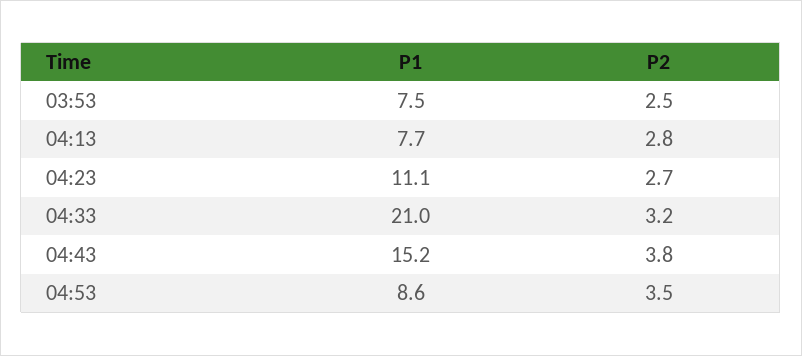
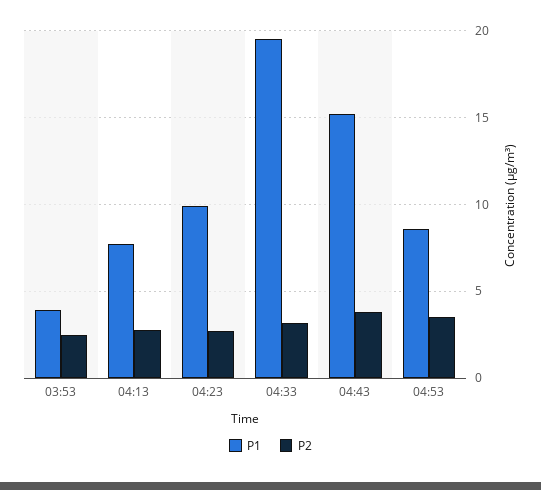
P1, 03:53: 7.5 -> 4
P1, 04:23: 11.1 -> 10
P1, 04:33: 21 -> 19.5

